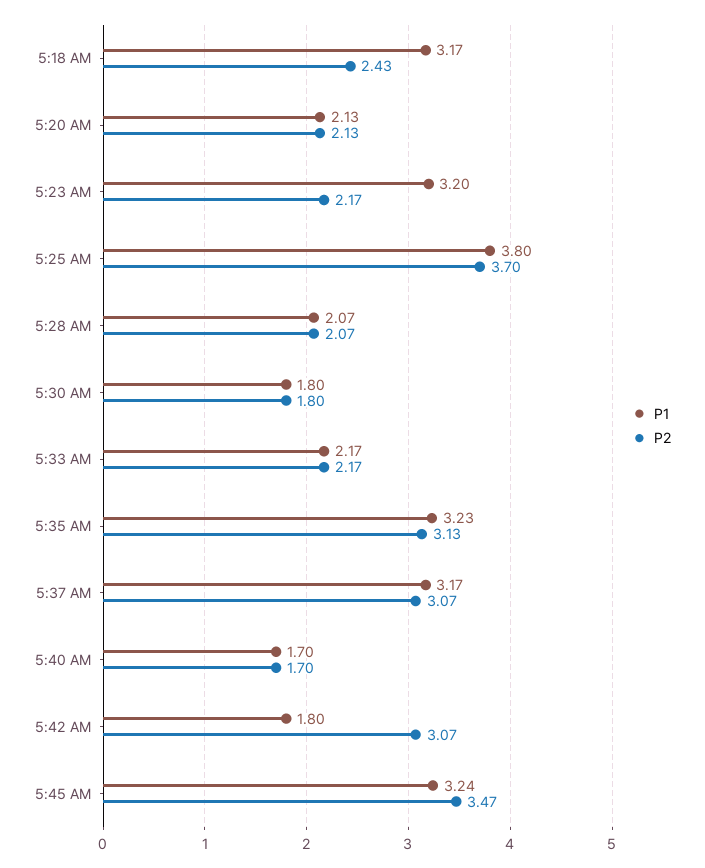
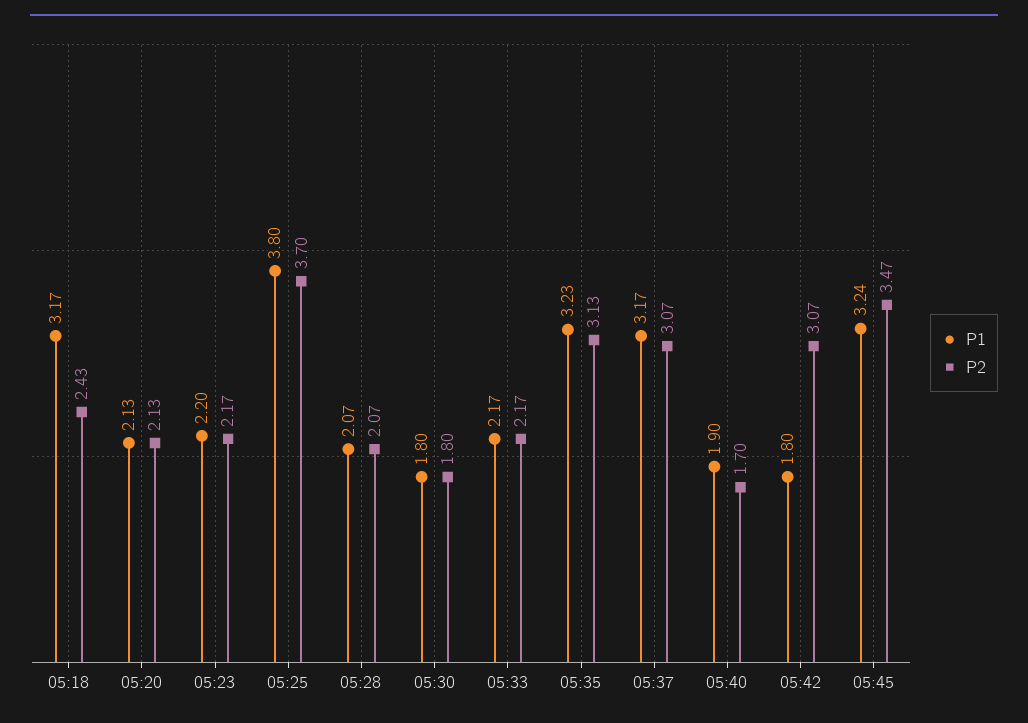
P1, 5:23 AM: 3.2 -> 2.2
P1, 5:40 AM: 1.7 -> 1.9

